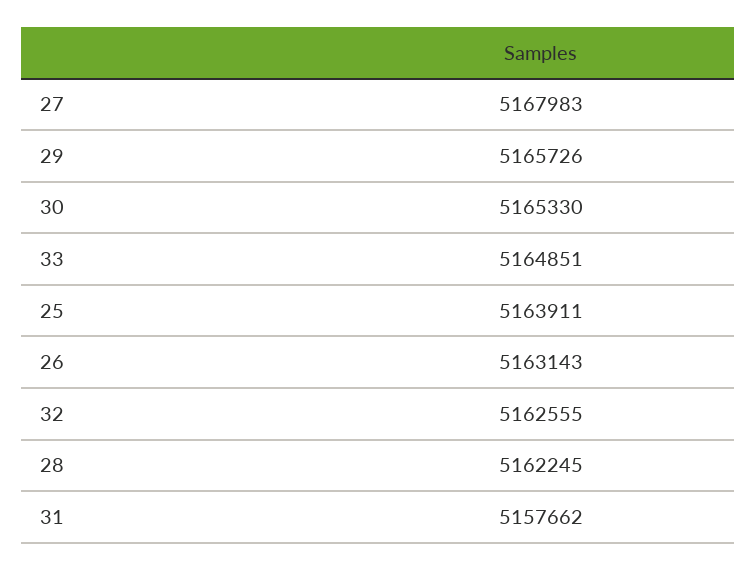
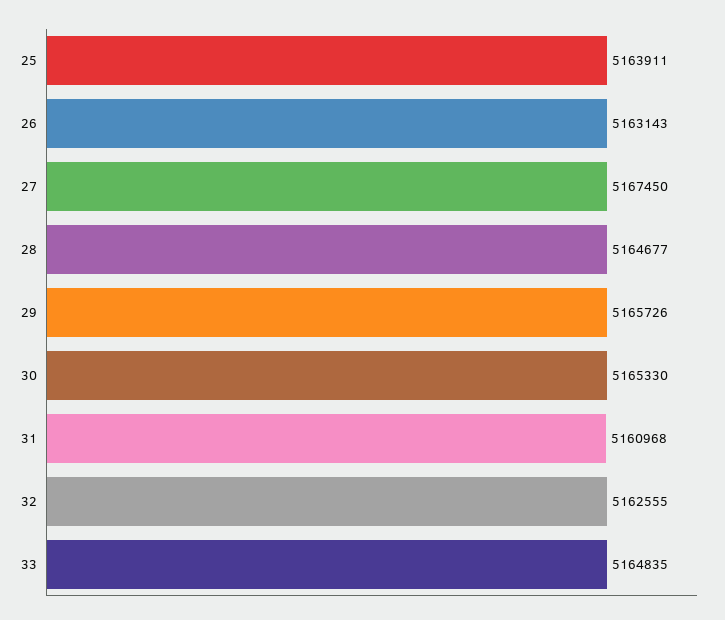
27: 5167983 -> 5167450
33: 5164851 -> 5164835
28: 5162245 -> 5164677
31: 5157662 -> 5160968

